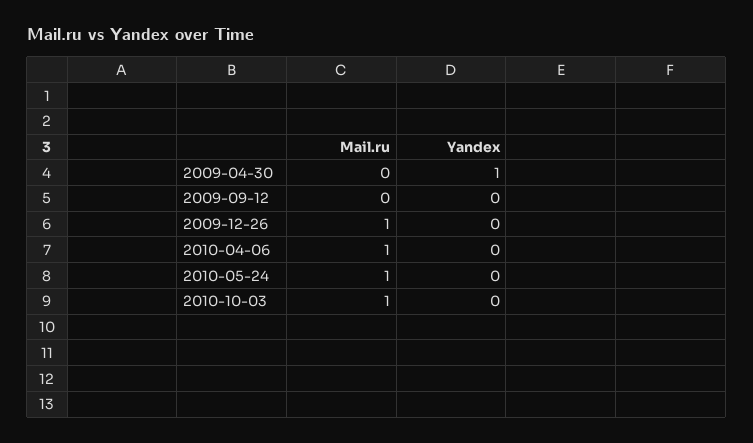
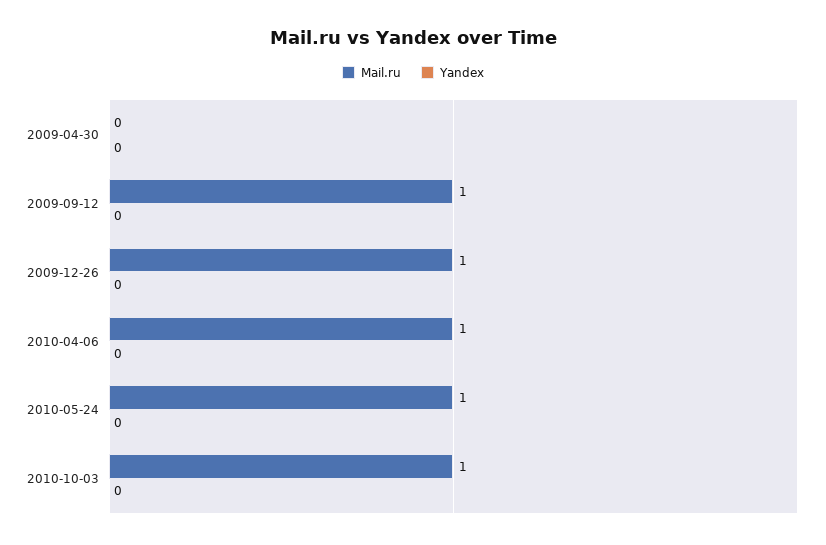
Yandex, 2009-04-30: 1 -> 0
Mail.ru, 2009-09-12: 0 -> 1

